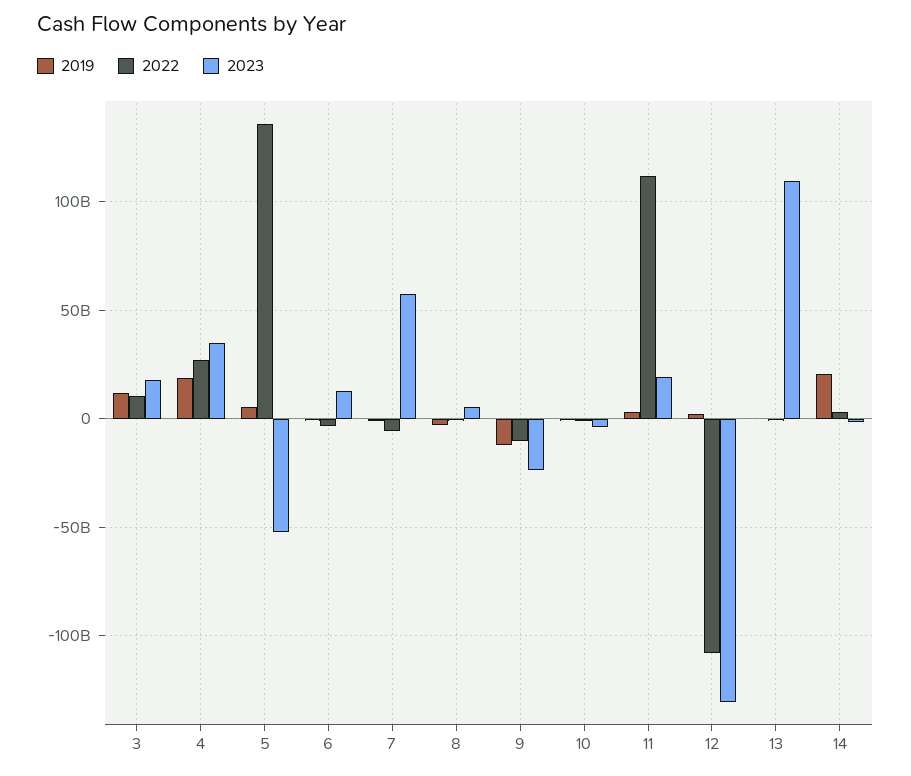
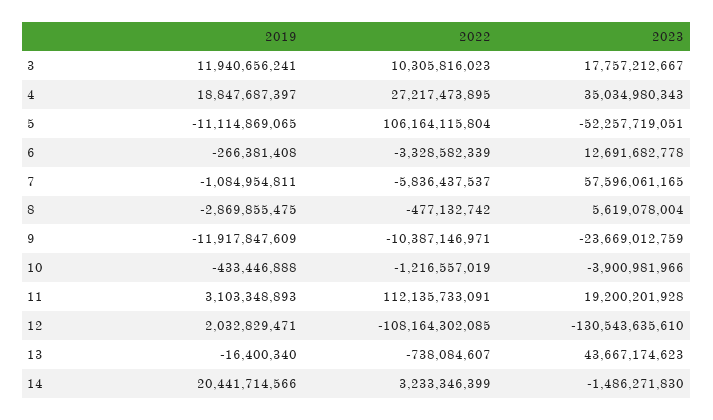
2019, 5: 5000000000 -> -11114869065
2022, 5: 135000000000 -> 106164115804
2023, 13: 110000000000 -> 43667174623

